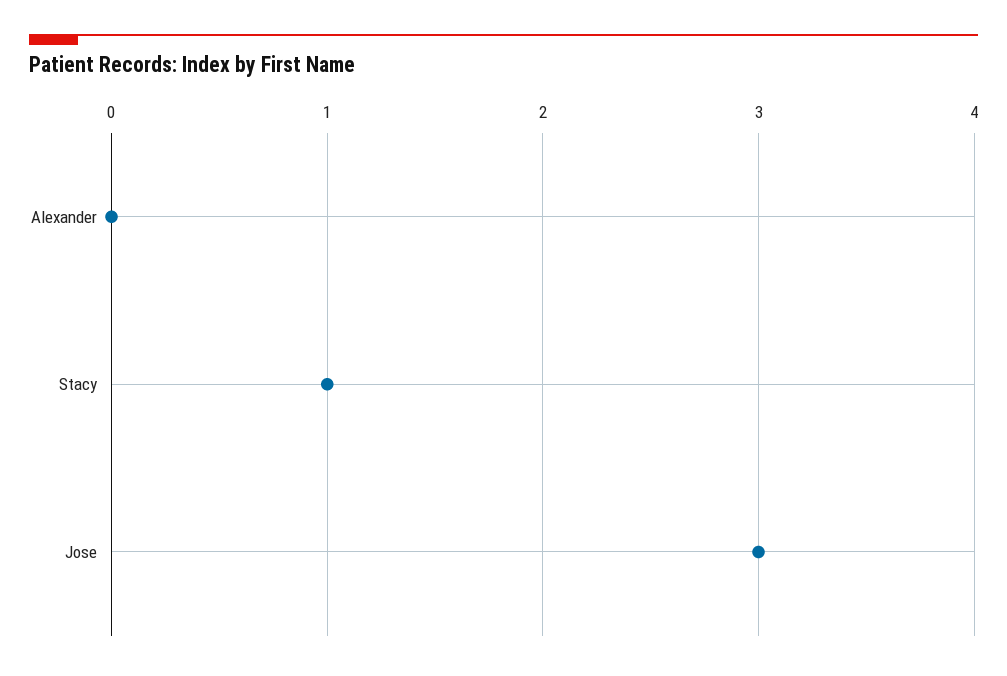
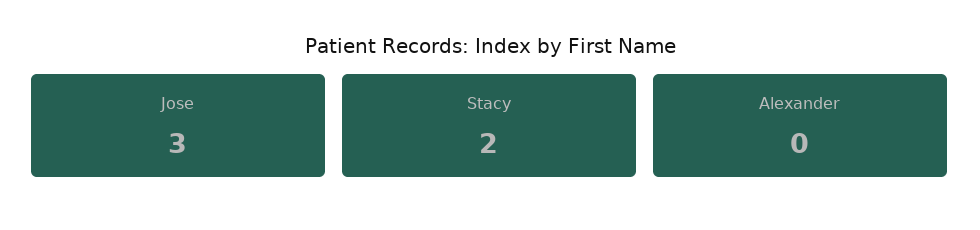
Stacy: 1 -> 2

